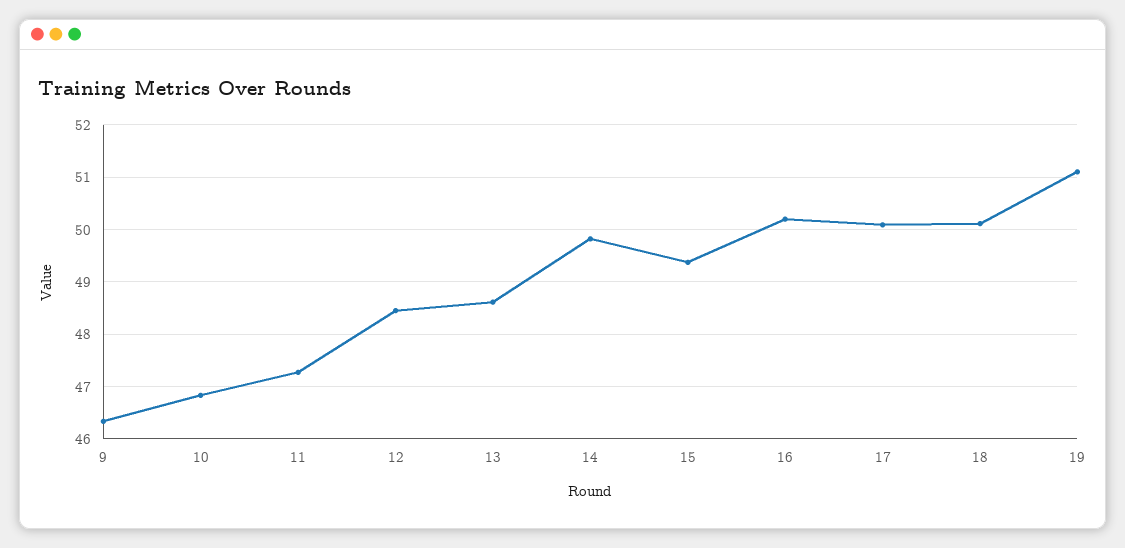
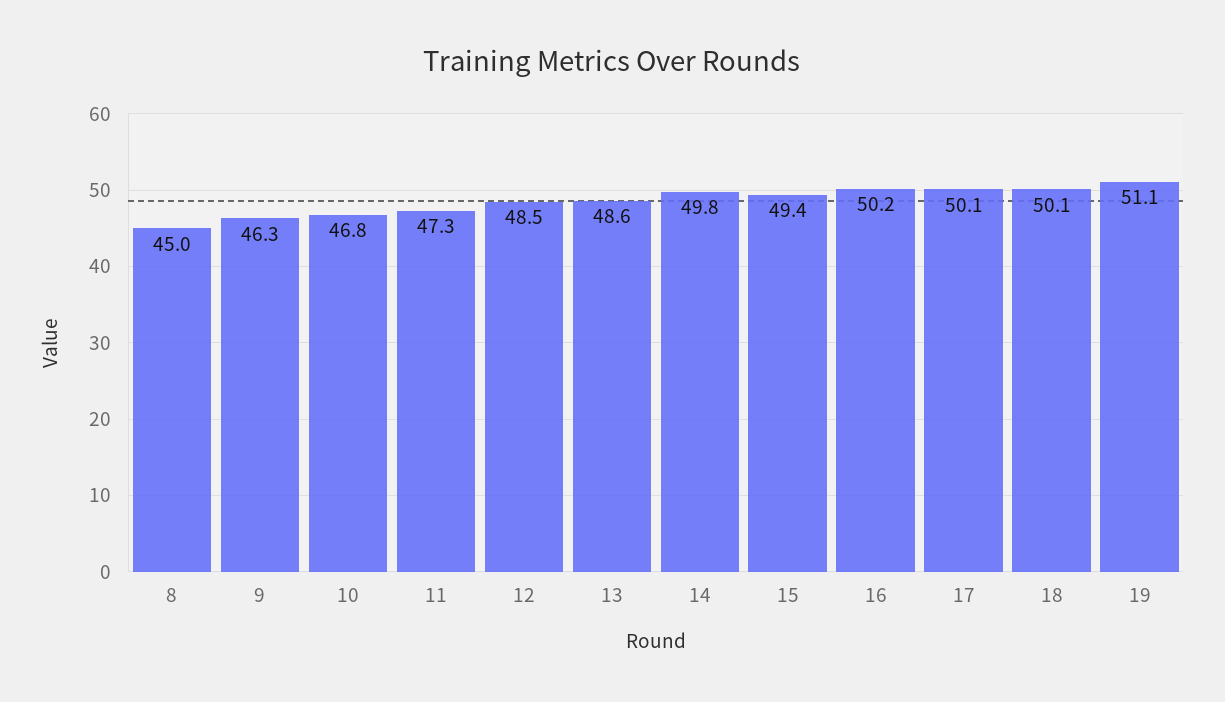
8: none -> 45

